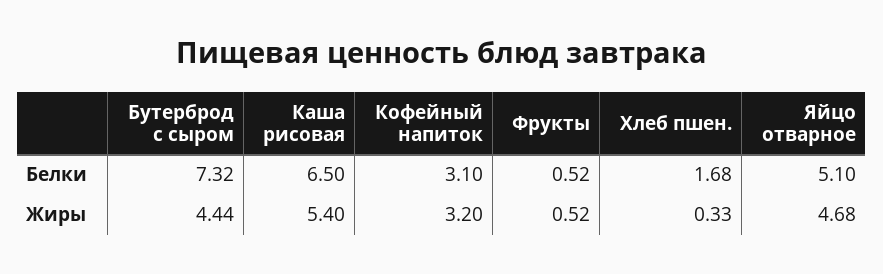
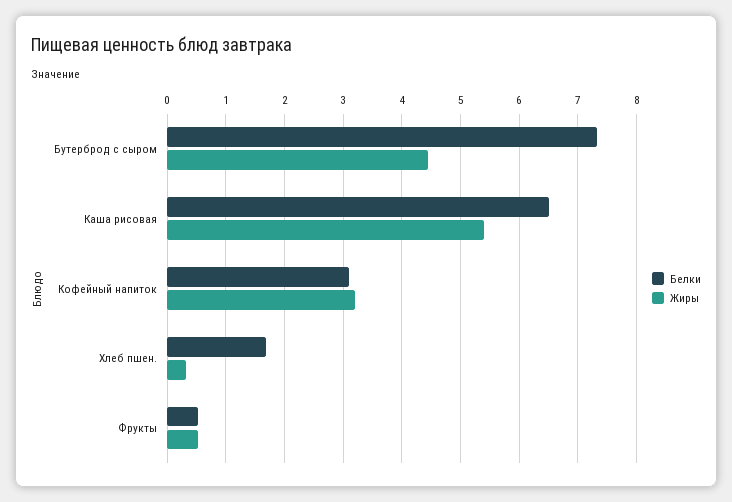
Белки, Яйцо отварное: 5.1 -> none
Жиры, Яйцо отварное: 4.68 -> none

